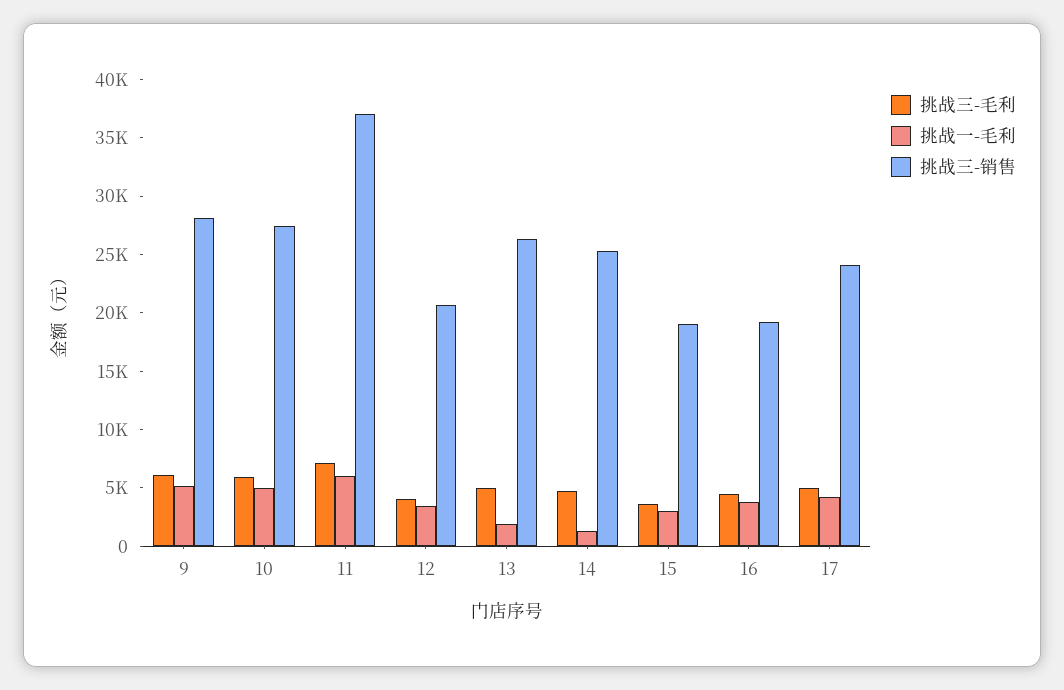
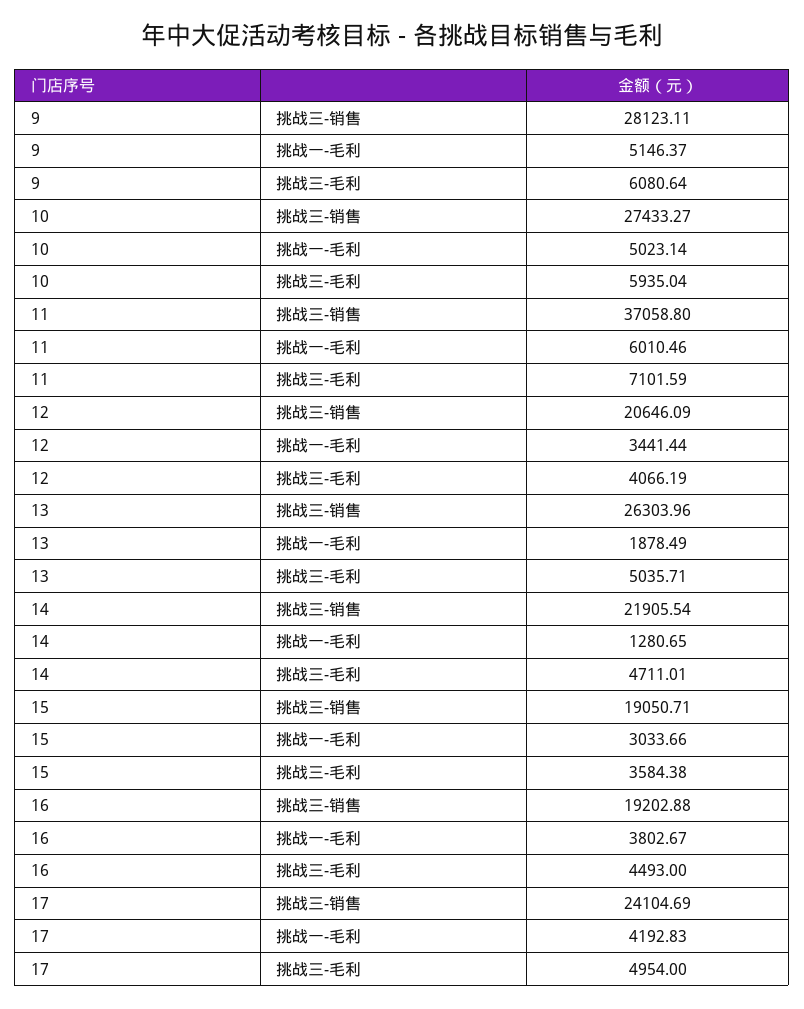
挑战三-销售, 14: 25000 -> 21905.54

